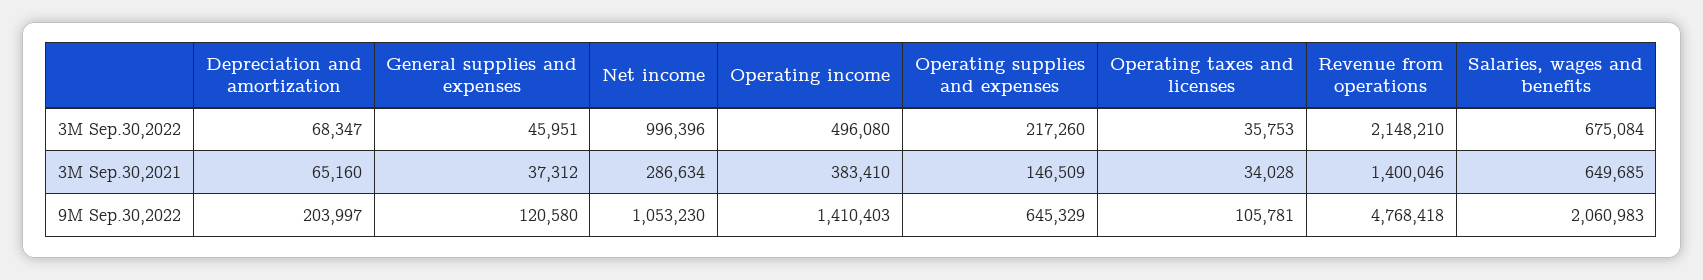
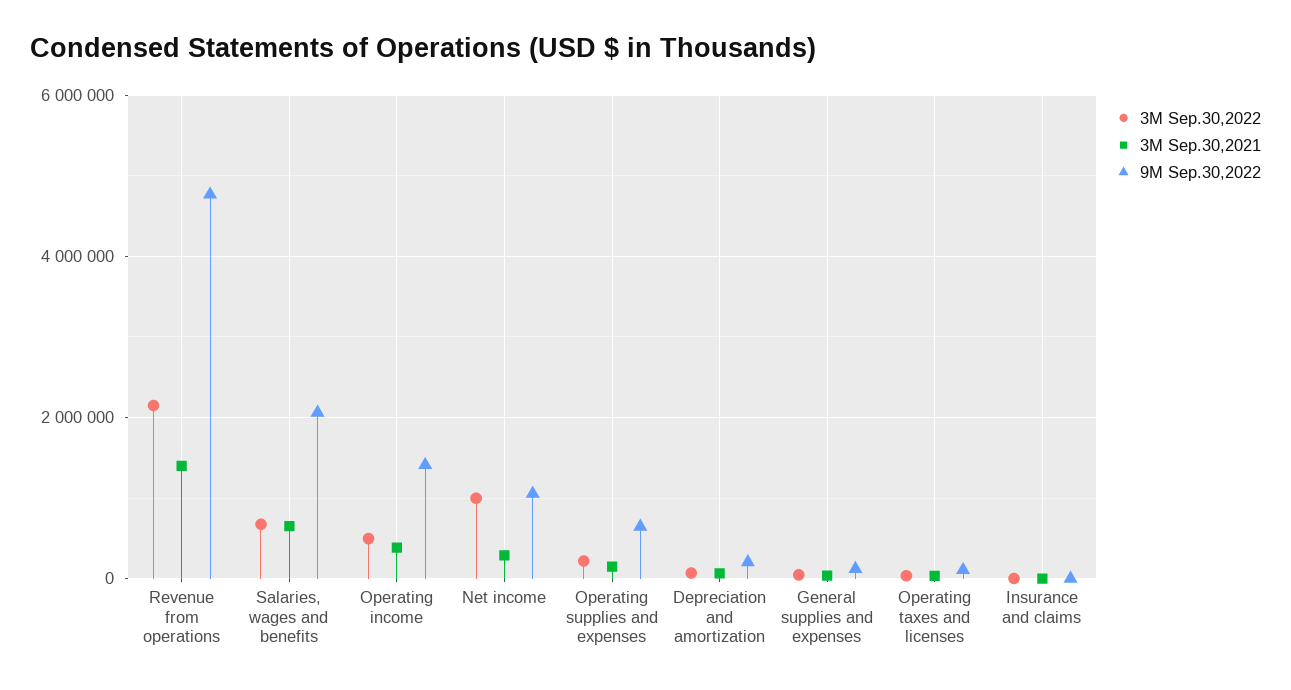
3M Sep.30,2022, Insurance and claims: none -> 0
3M Sep.30,2021, Insurance and claims: none -> 0
9M Sep.30,2022, Insurance and claims: none -> 0

